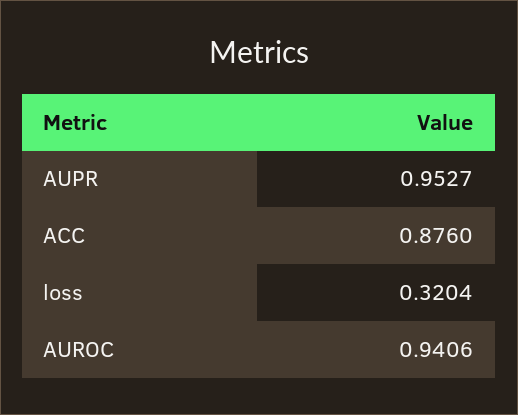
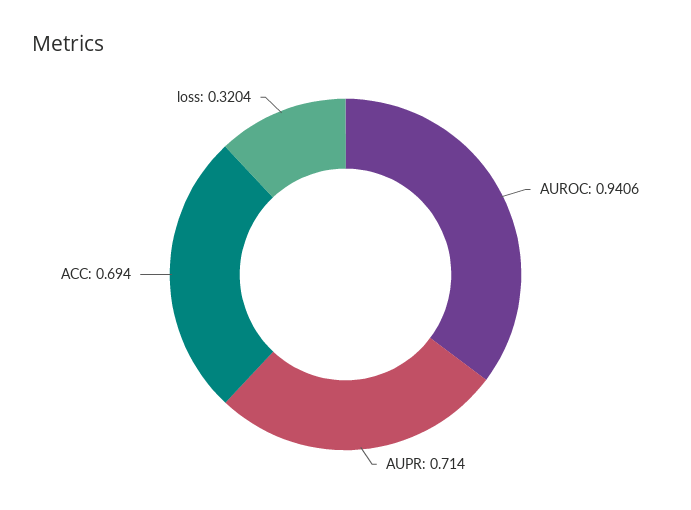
AUPR: 0.9527 -> 0.714
ACC: 0.876 -> 0.694

